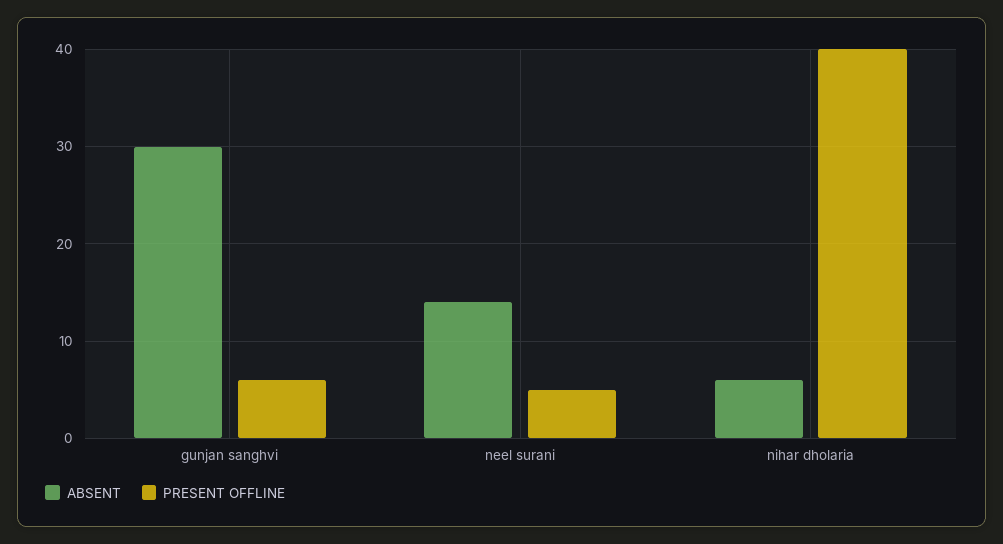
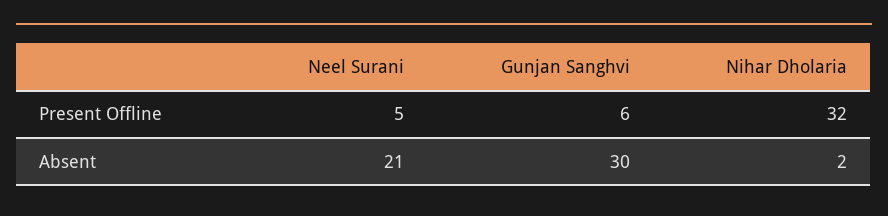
ABSENT, neel surani: 14 -> 21
ABSENT, nihar dholaria: 6 -> 2
PRESENT OFFLINE, nihar dholaria: 40 -> 32

